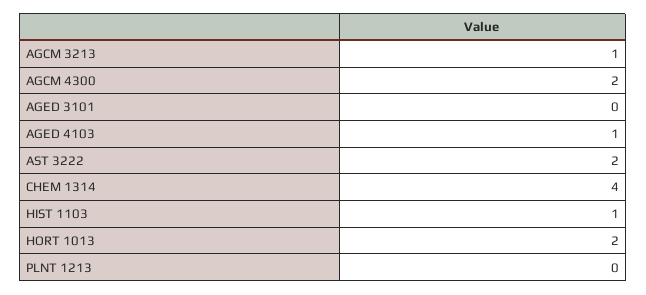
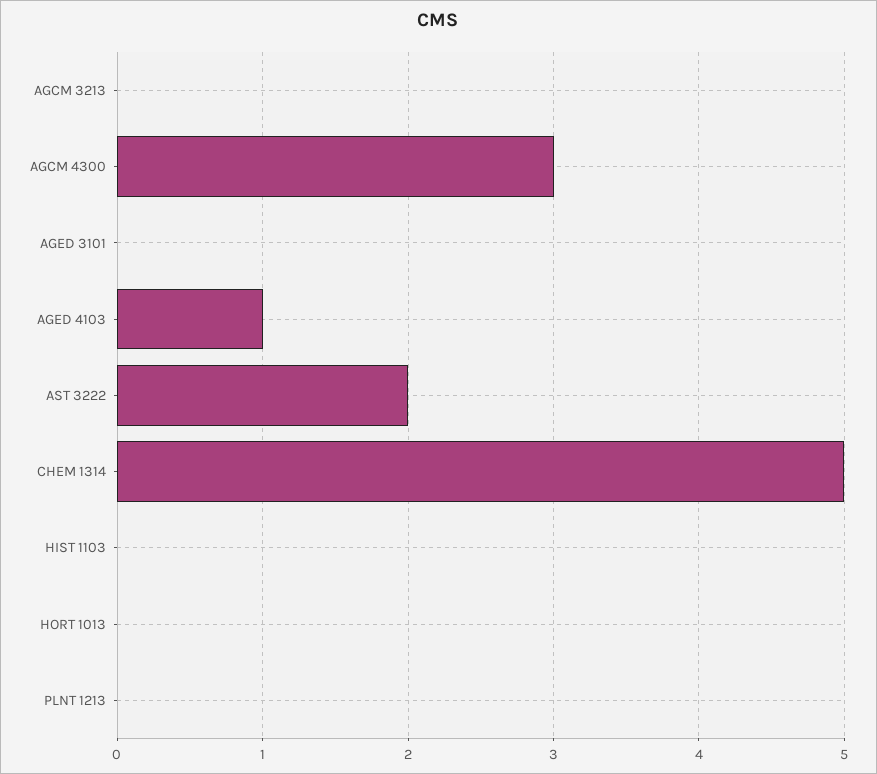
AGCM 3213: 1 -> 0
AGCM 4300: 2 -> 3
CHEM 1314: 4 -> 5
HIST 1103: 1 -> 0
HORT 1013: 2 -> 0

